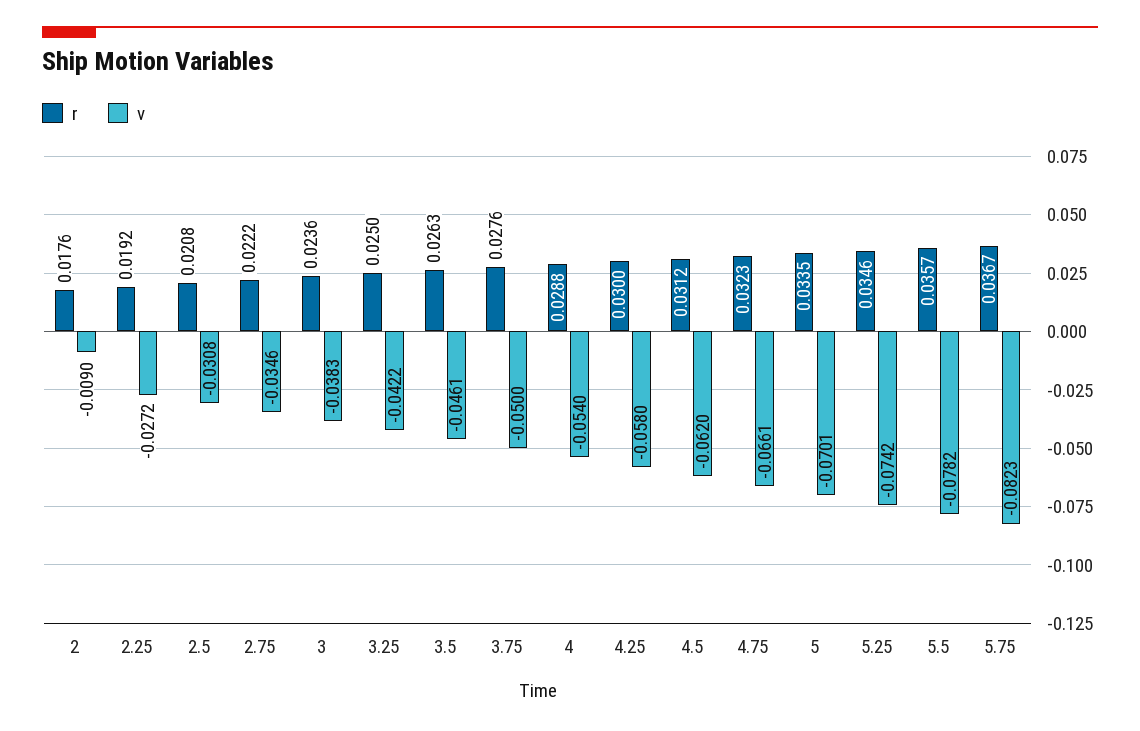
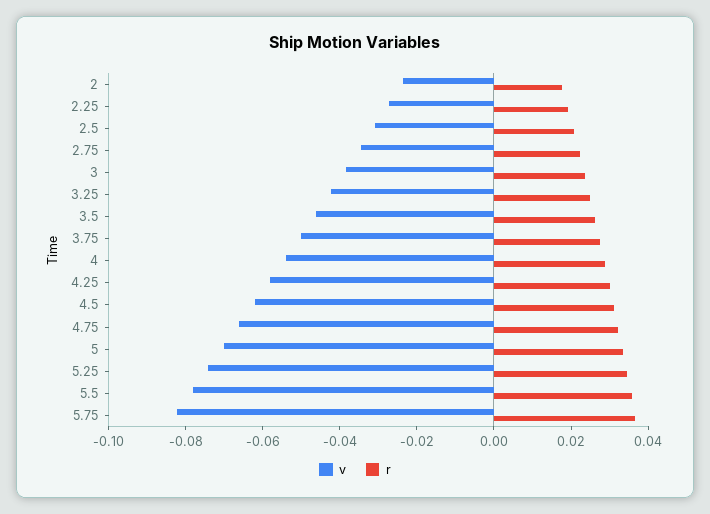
v, 2: -0.009 -> -0.025

